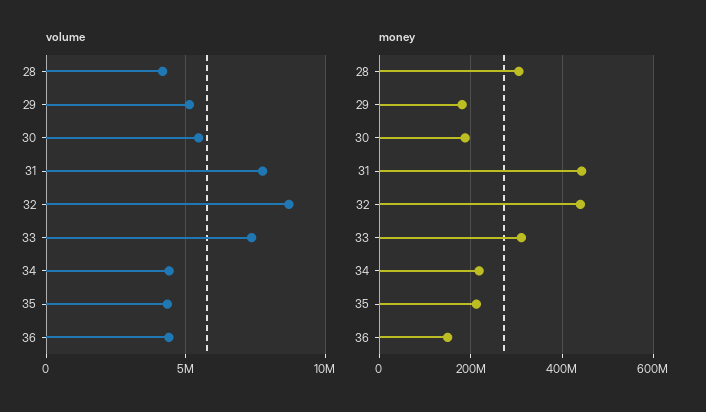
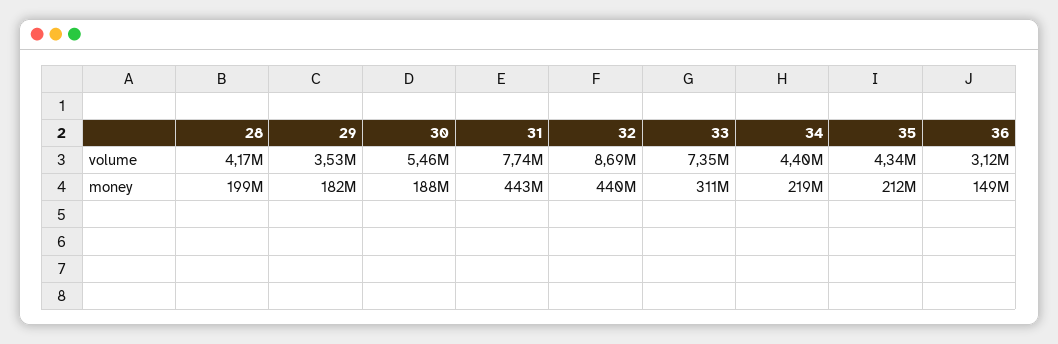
volume, 29: 5000000 -> 3530000
volume, 36: 4500000 -> 3120000
money, 28: 300000000 -> 199000000

